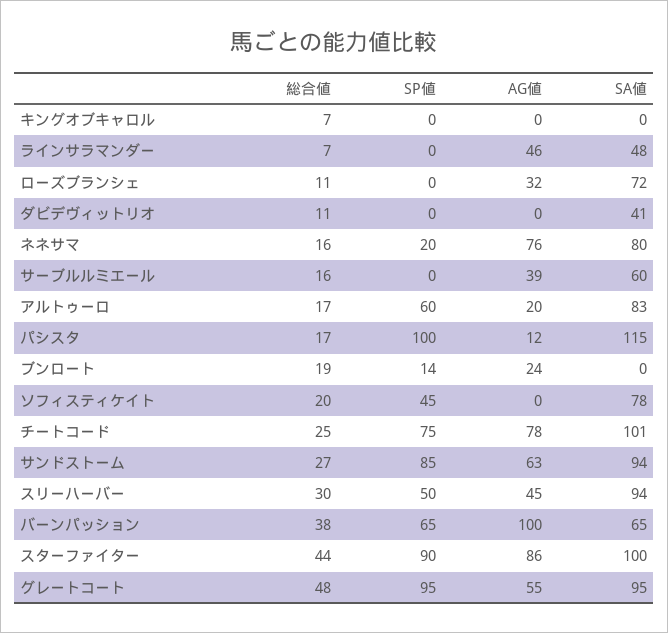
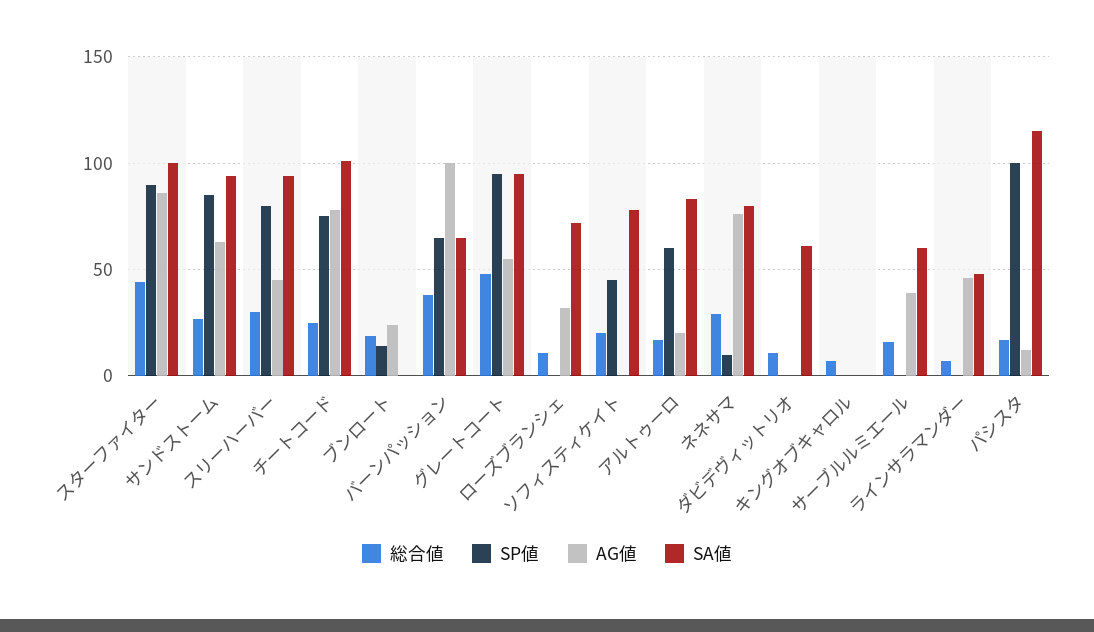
SA値, ダビデヴィットリオ: 41 -> 60
総合値, ネネサマ: 16 -> 30
SP値, ネネサマ: 20 -> 10
SP値, スリーハーバー: 50 -> 80

